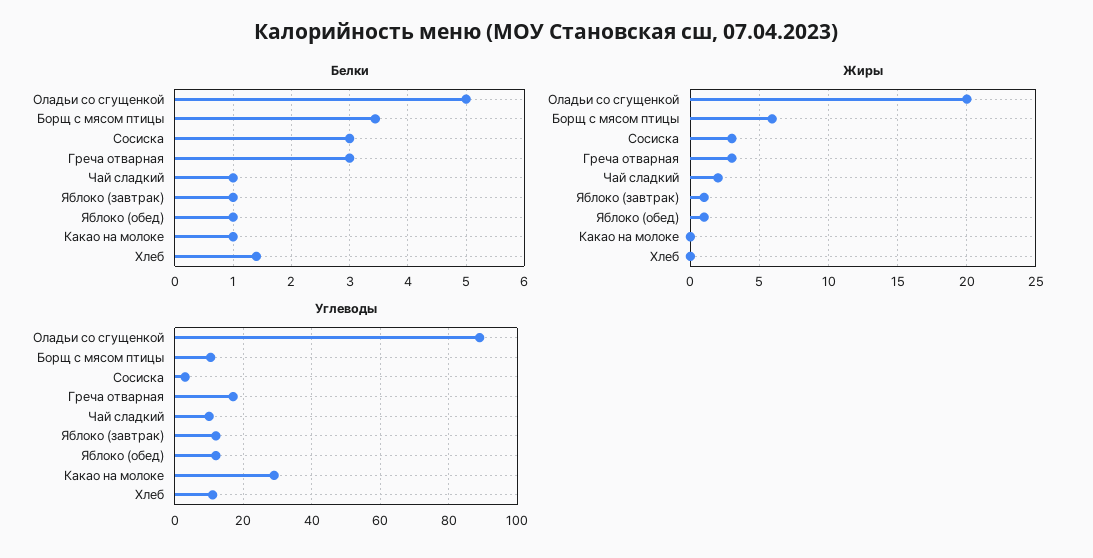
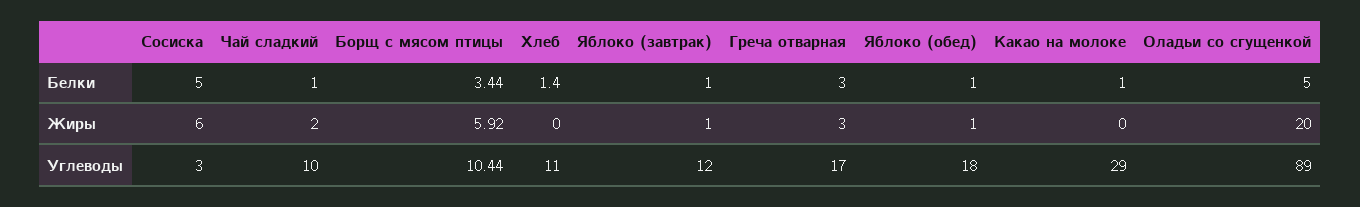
Белки, Сосиска: 3 -> 5
Жиры, Сосиска: 3 -> 6
Углеводы, Яблоко (обед): 12 -> 18

